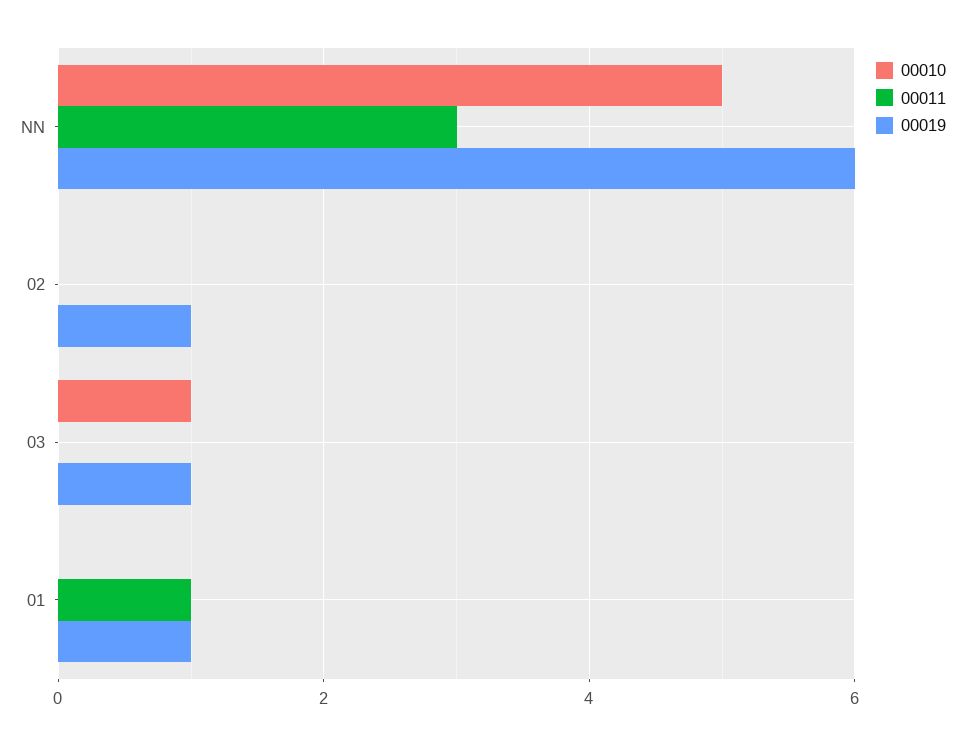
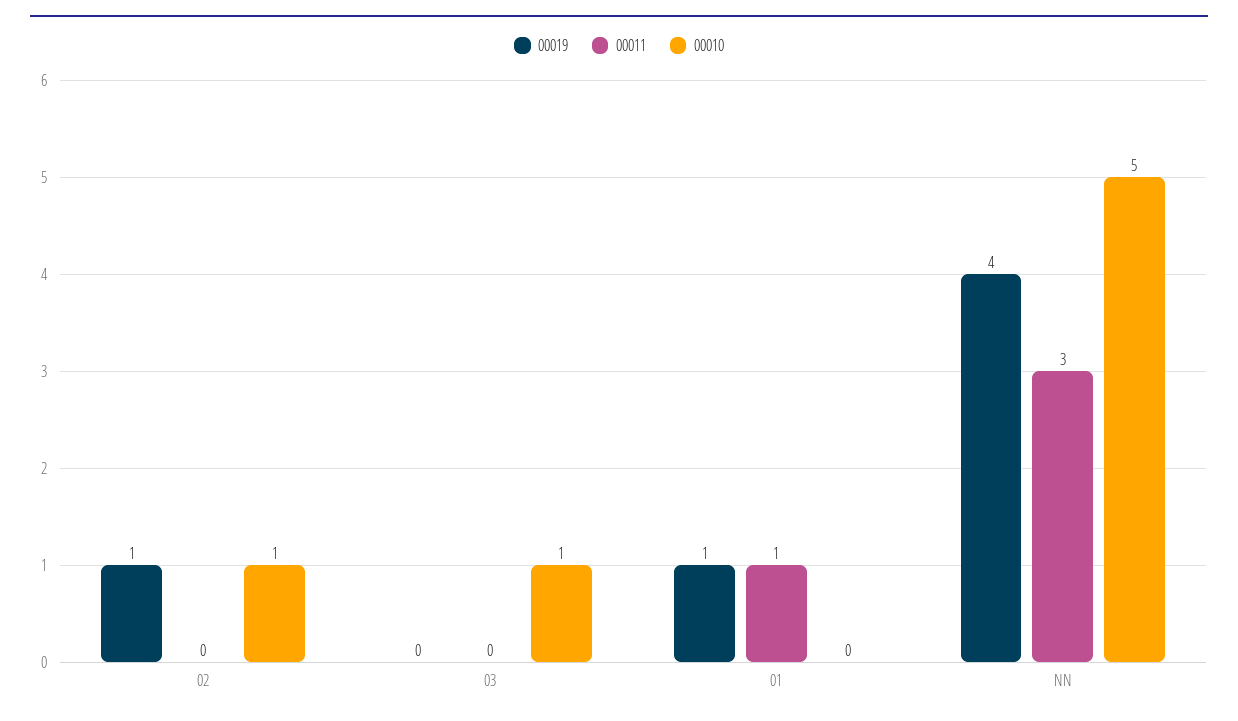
00019, NN: 6 -> 4
00010, 02: 0 -> 1
00019, 03: 1 -> 0

